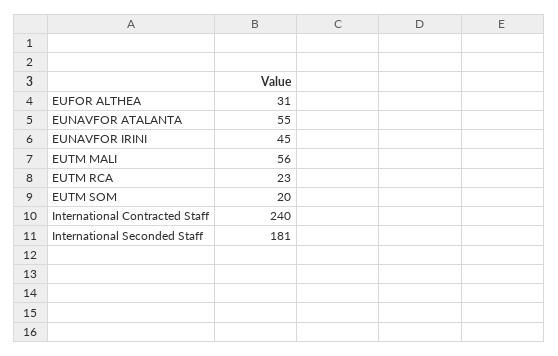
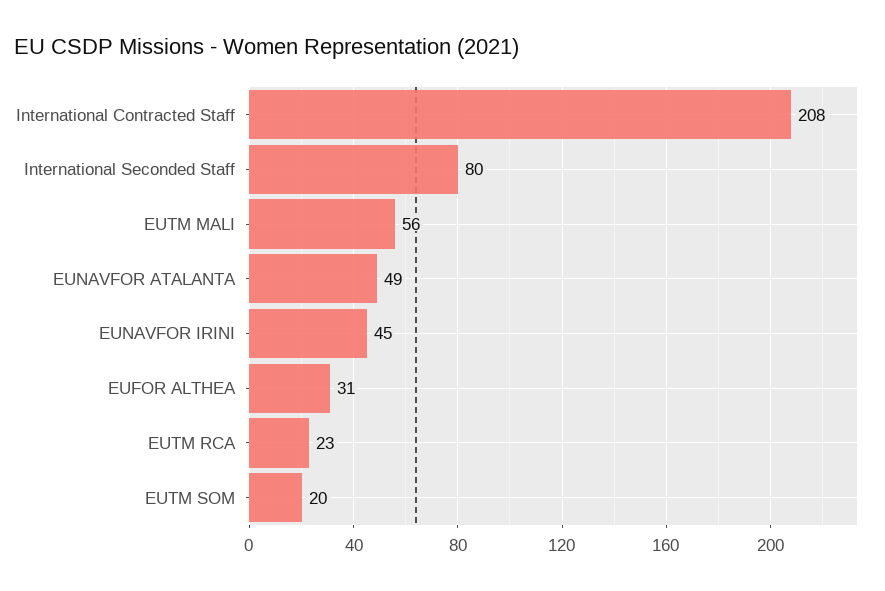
EUNAVFOR ATALANTA: 55 -> 49
International Contracted Staff: 240 -> 208
International Seconded Staff: 181 -> 80

